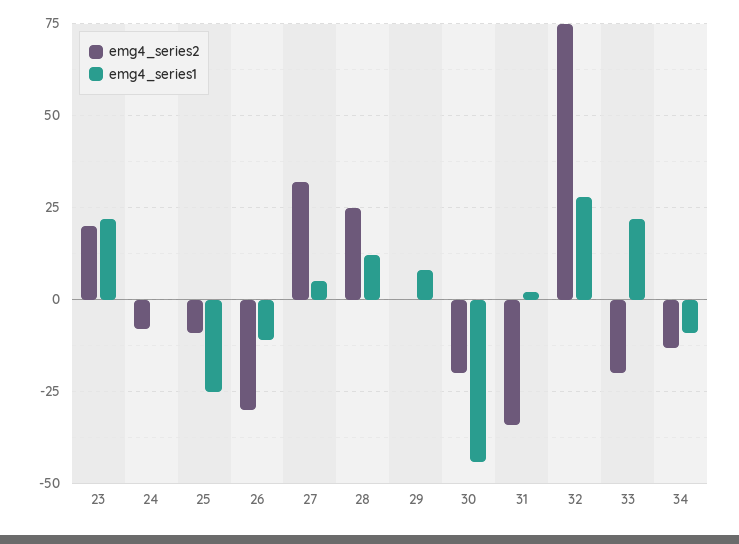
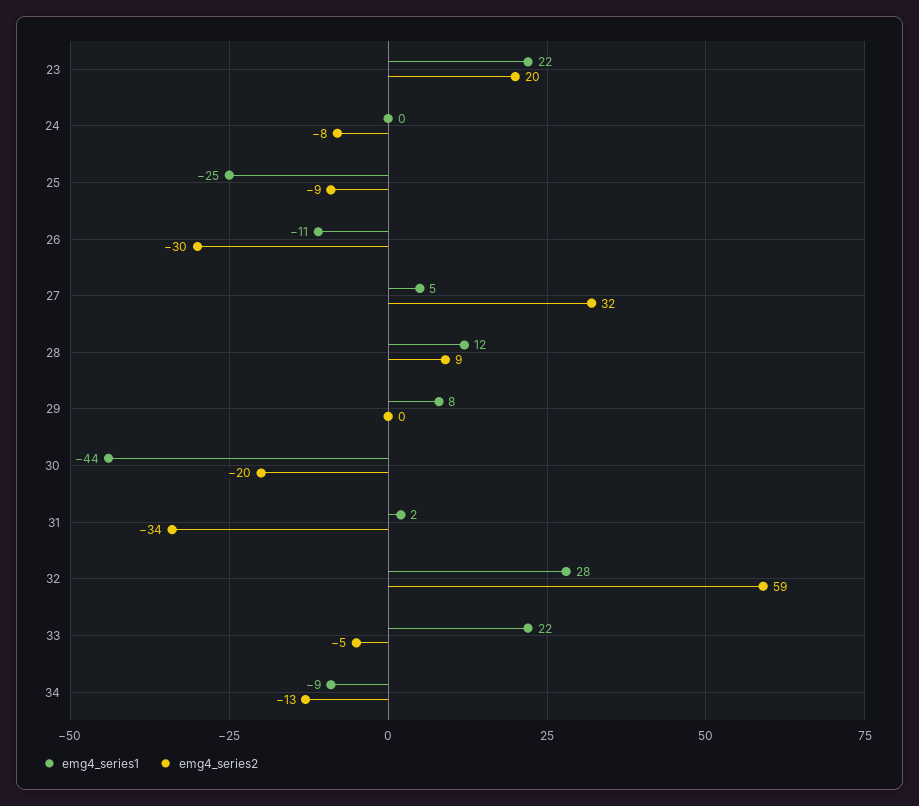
emg4_series2, 28: 25 -> 9
emg4_series2, 32: 75 -> 59
emg4_series2, 33: -20 -> -5

